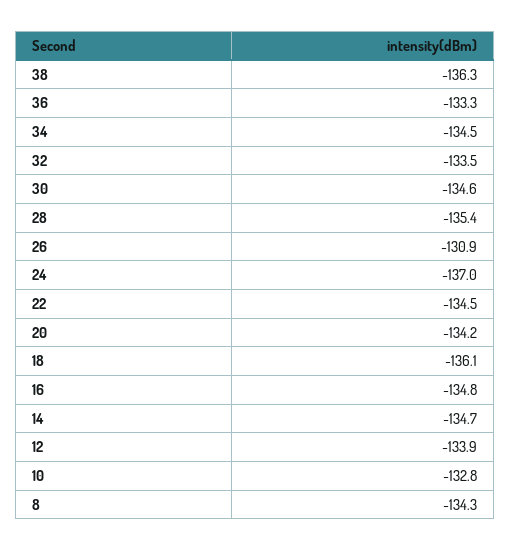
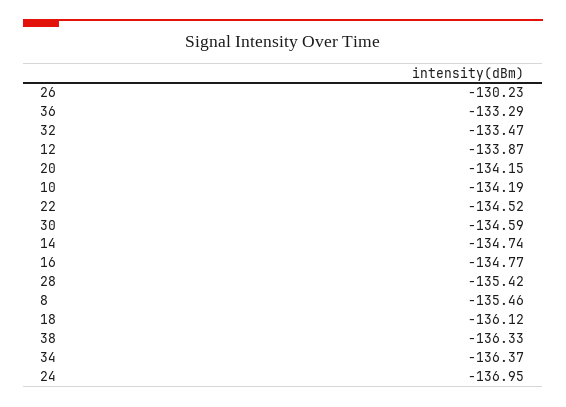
34: -134.5 -> -136.37
26: -130.9 -> -130.23
10: -132.8 -> -134.19
8: -134.3 -> -135.46

